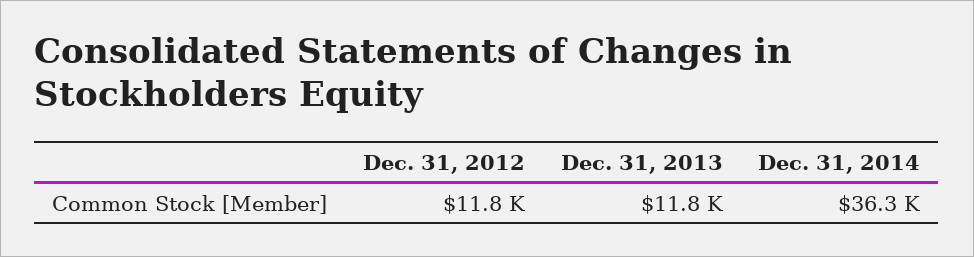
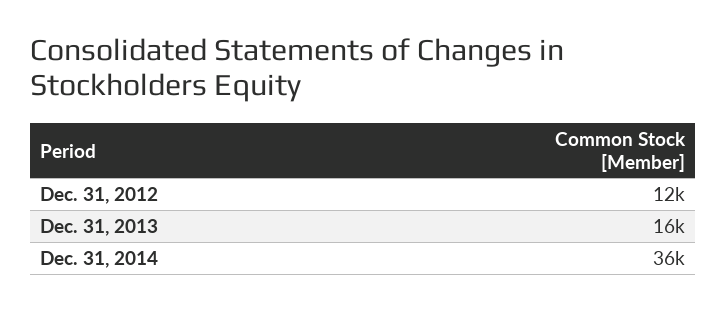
Dec. 31, 2013: 11800 -> 16000

